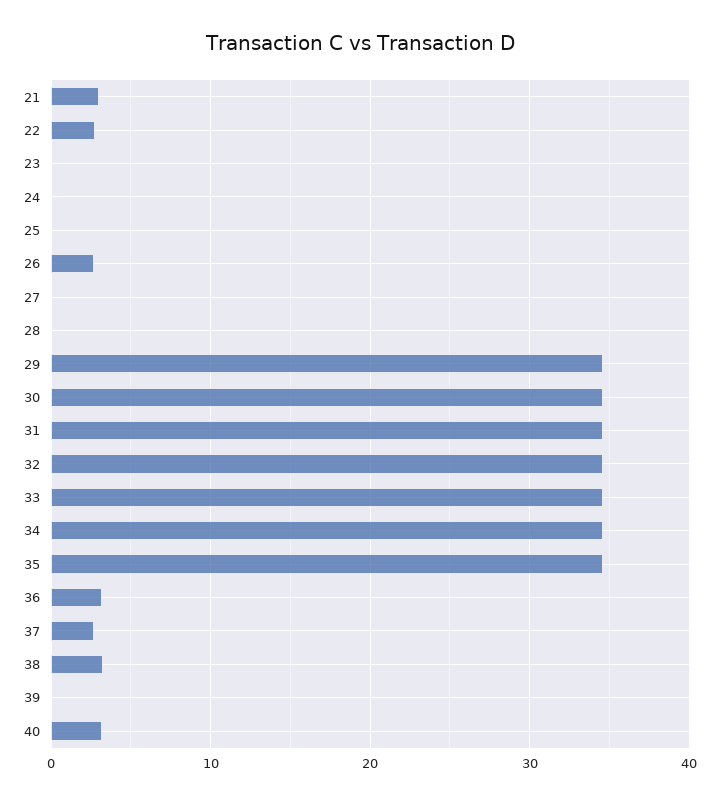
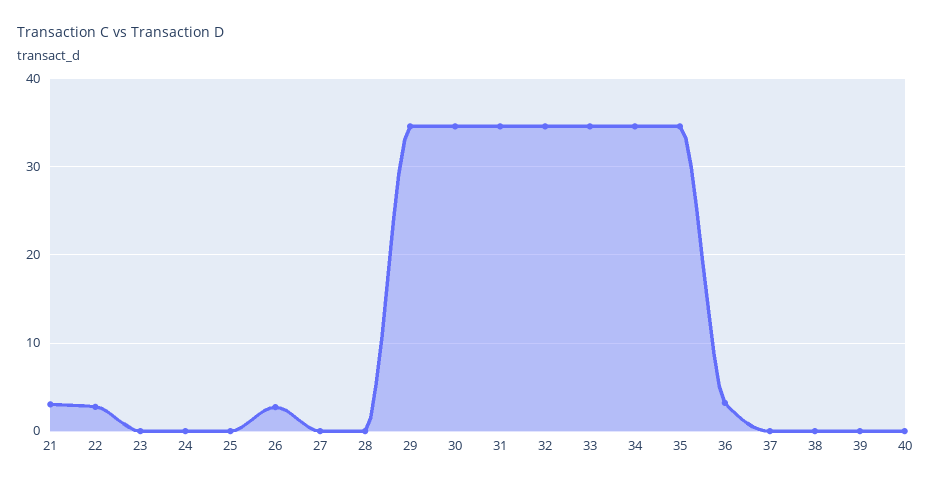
37: 3 -> 0
38: 3 -> 0
40: 3 -> 0

